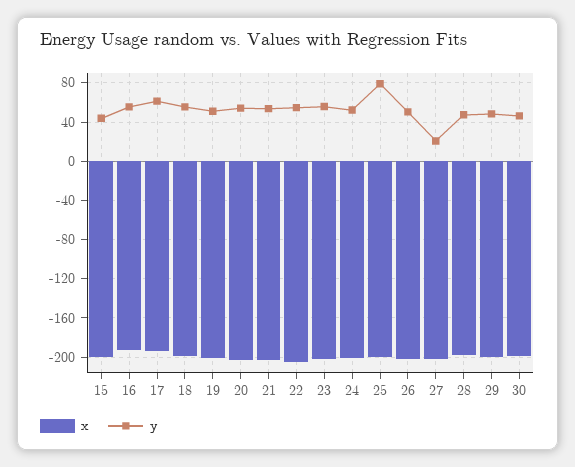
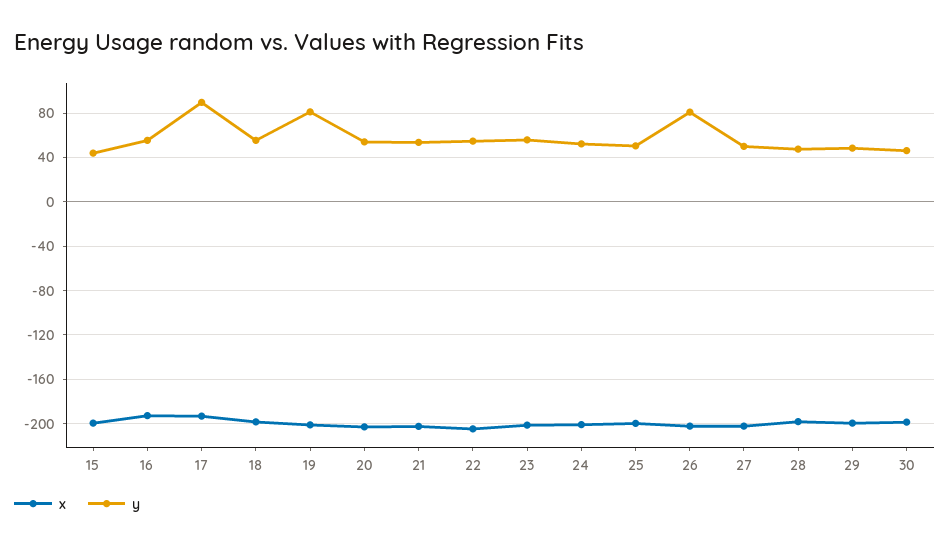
y, 17: 60 -> 90
y, 19: 50 -> 80
y, 25: 80 -> 50
y, 26: 50 -> 80
y, 27: 20 -> 50

